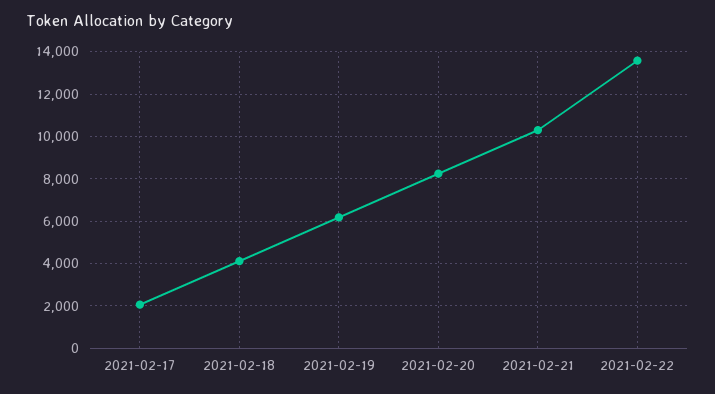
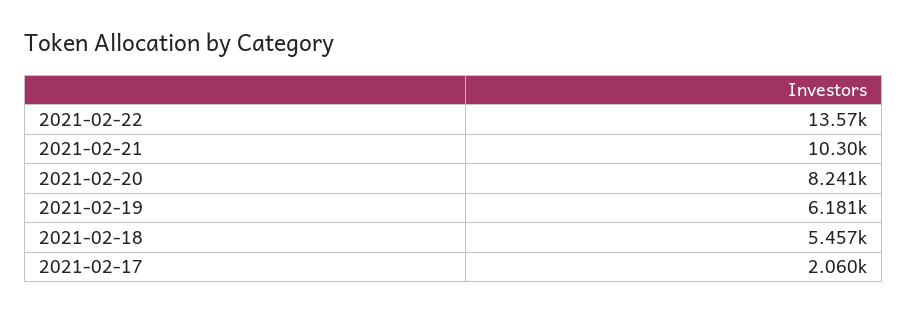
2021-02-18: 4000 -> 5457

